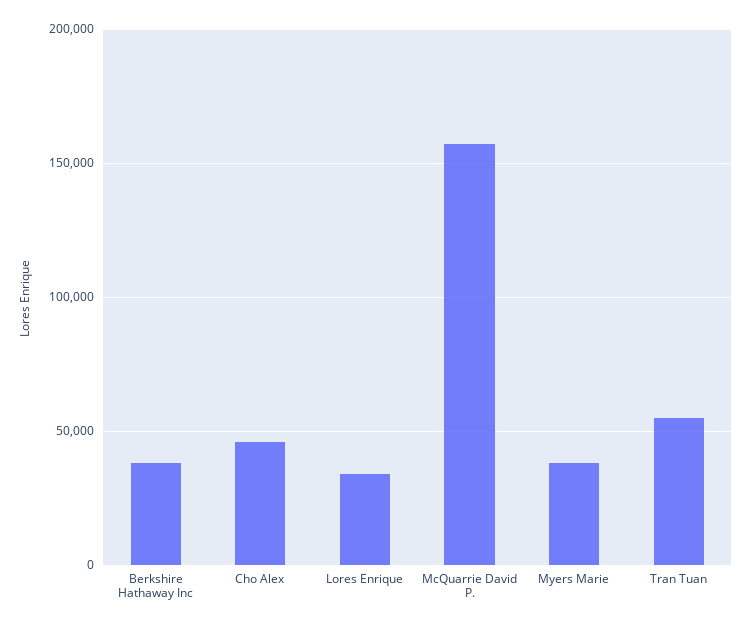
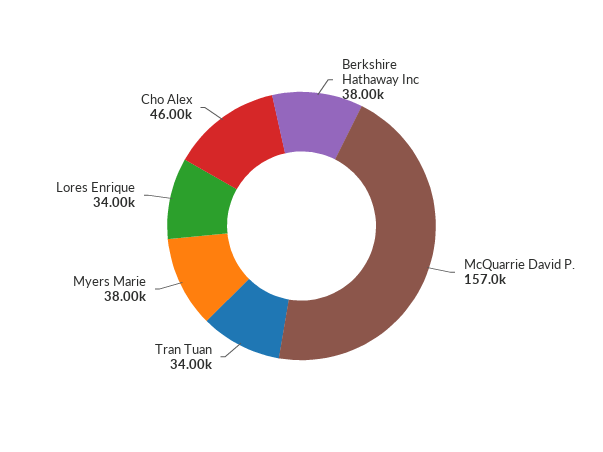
Tran Tuan: 55000 -> 34000

